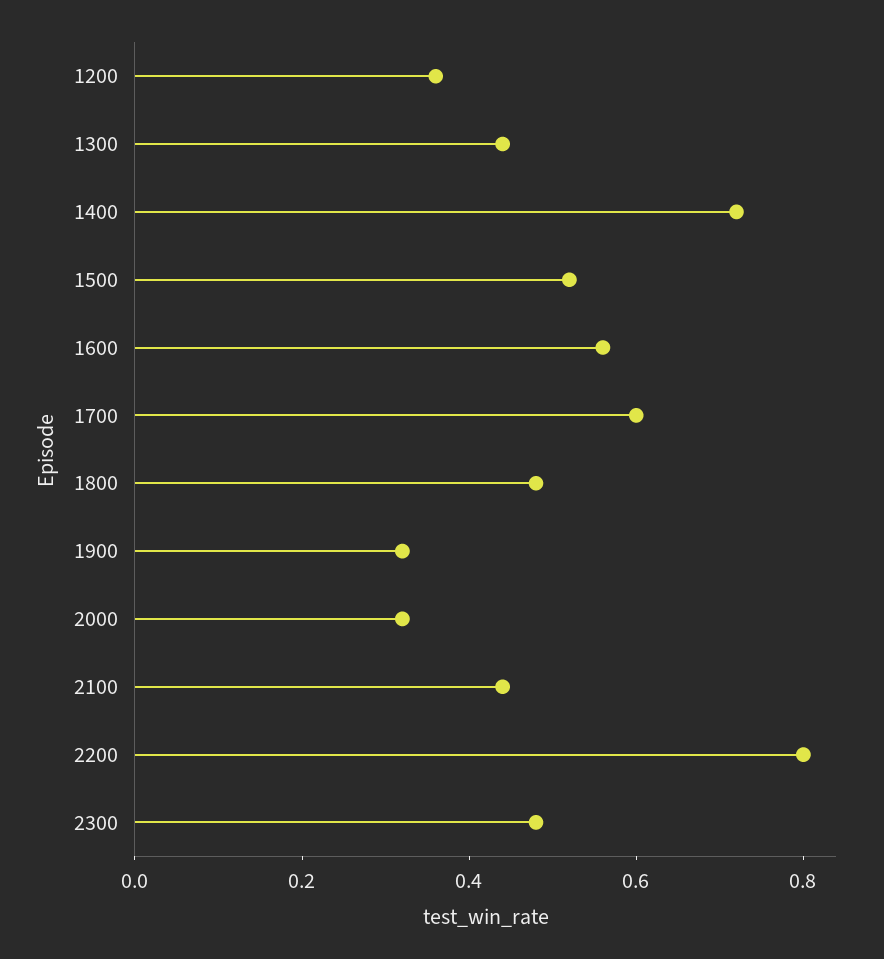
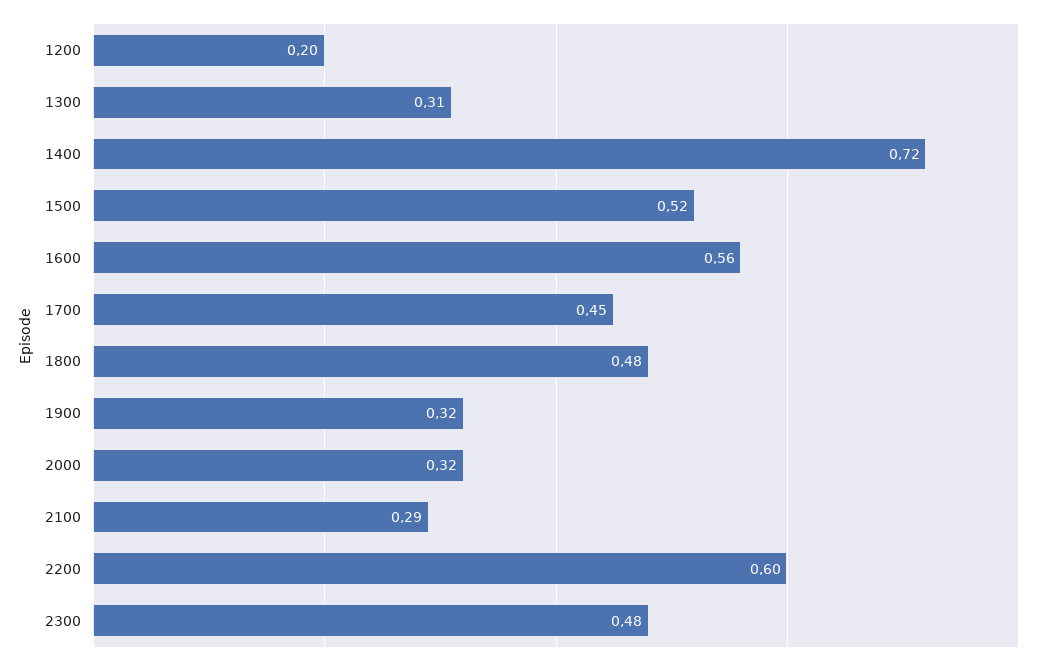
1200: 0.35 -> 0.2
1300: 0.45 -> 0.31
1700: 0.6 -> 0.45
2100: 0.45 -> 0.29
2200: 0.8 -> 0.6

